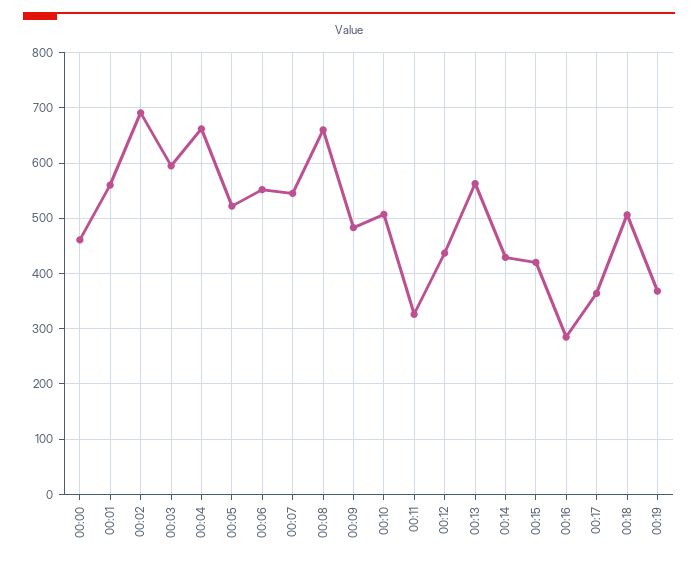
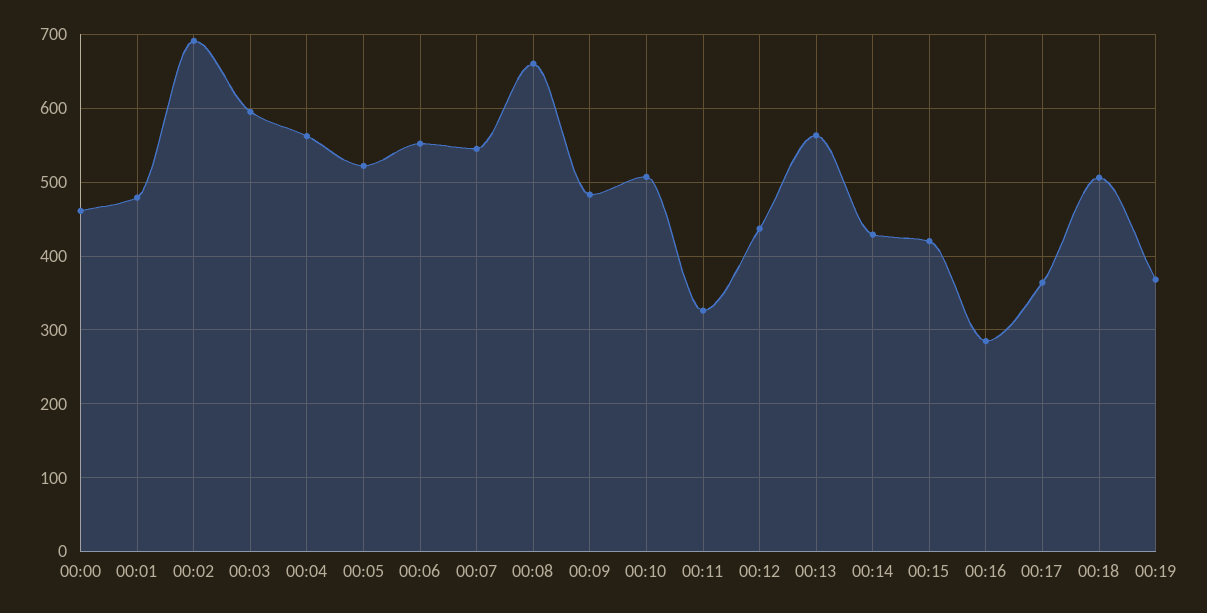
00:01: 560 -> 480
00:04: 660 -> 560

